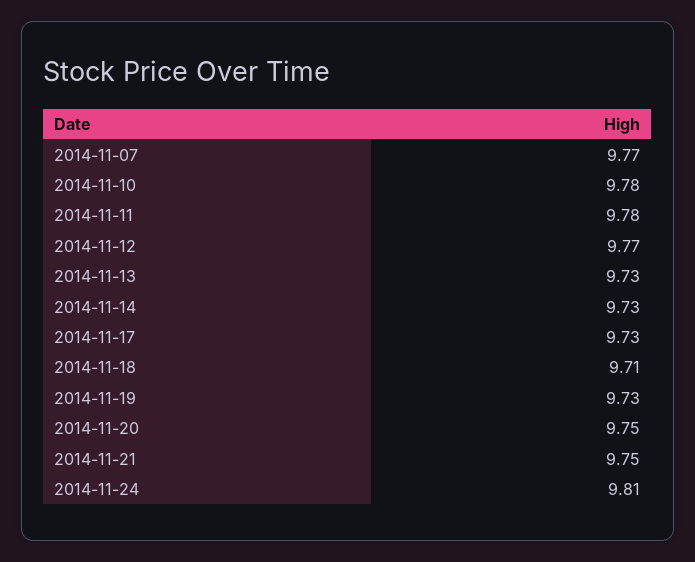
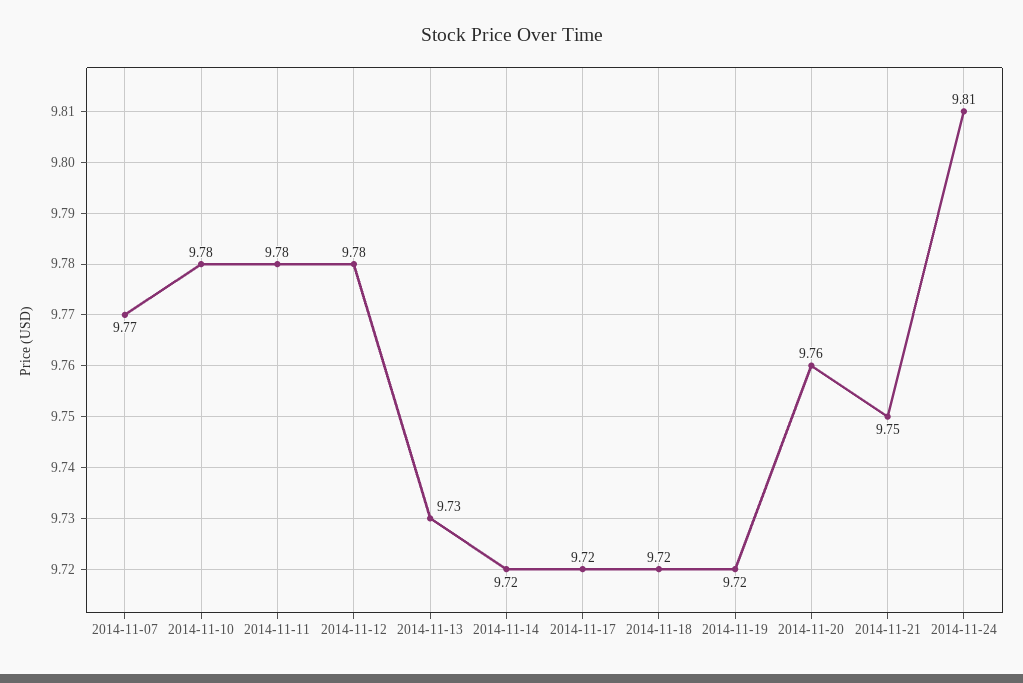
2014-11-12: 9.77 -> 9.78
2014-11-14: 9.73 -> 9.72
2014-11-17: 9.73 -> 9.72
2014-11-18: 9.71 -> 9.72
2014-11-19: 9.73 -> 9.72
2014-11-20: 9.75 -> 9.76

